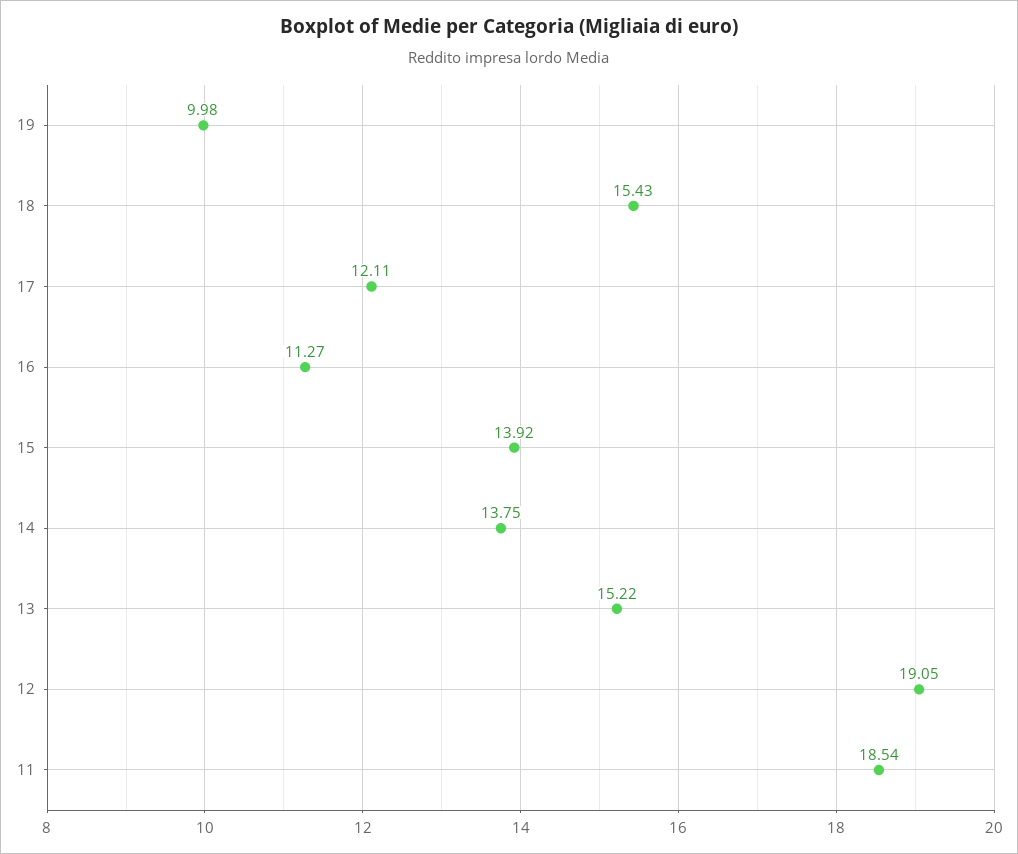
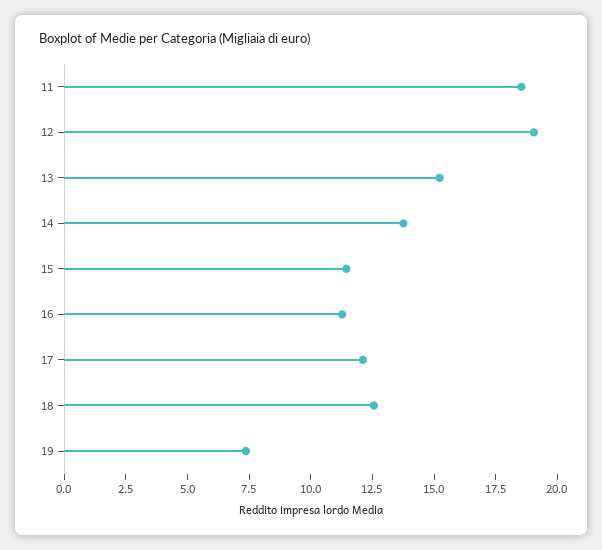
19: 9.98 -> 7.5
18: 15.43 -> 12.5
15: 13.92 -> 11.5

